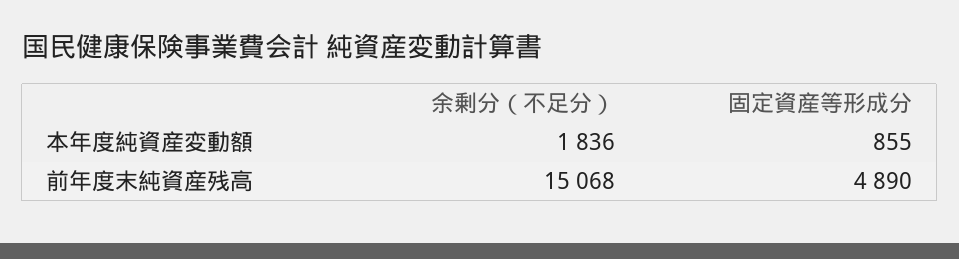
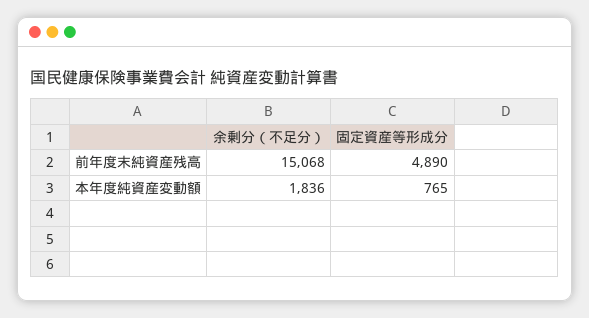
固定資産等形成分, 本年度純資産変動額: 855 -> 765

